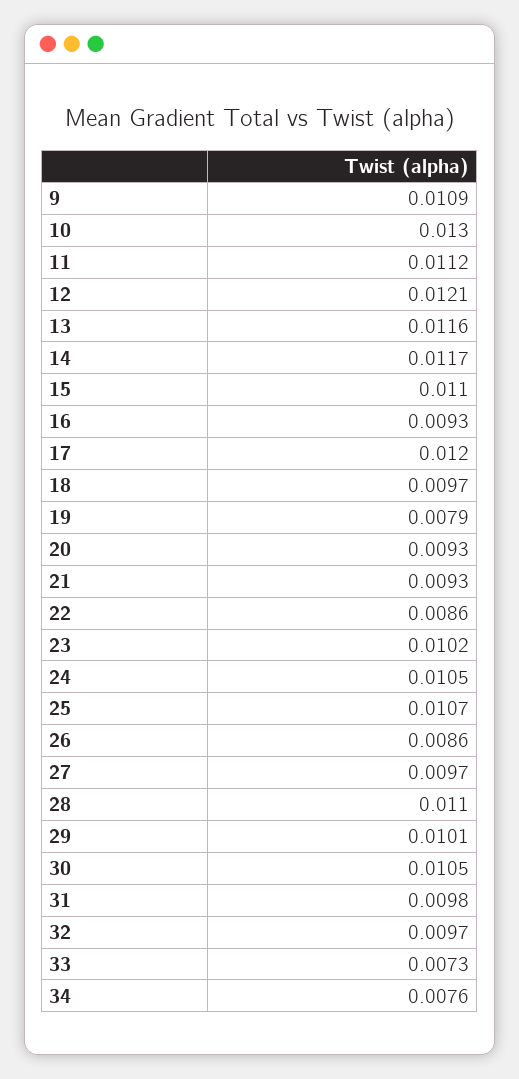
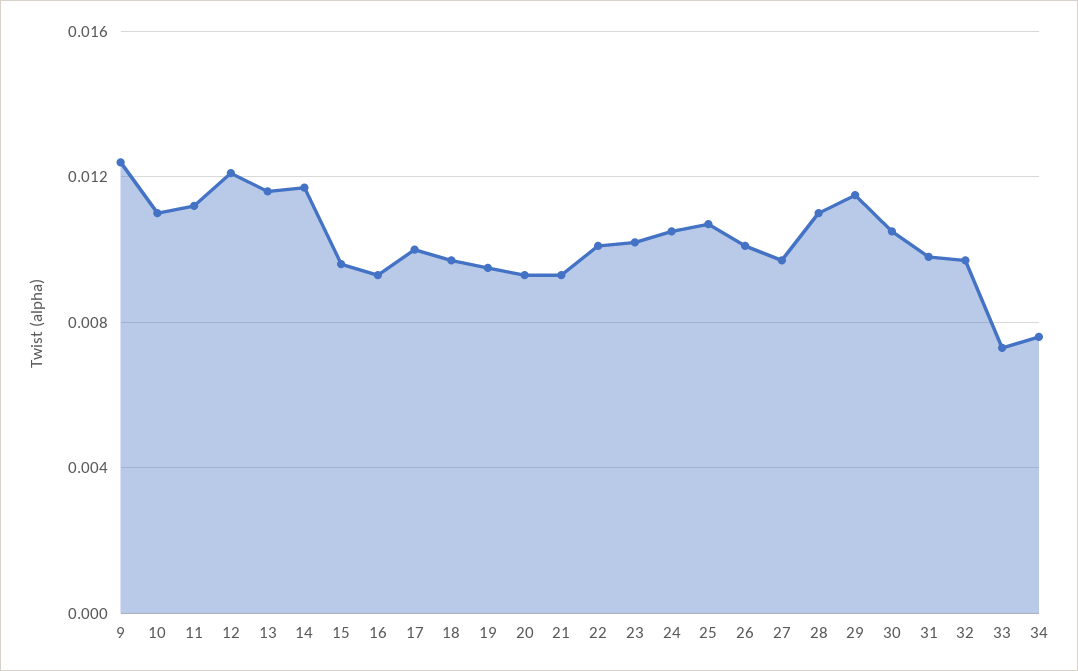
9: 0.0109 -> 0.0125
10: 0.013 -> 0.011
15: 0.011 -> 0.0095
17: 0.012 -> 0.01
19: 0.0079 -> 0.0095
22: 0.0086 -> 0.01
26: 0.0086 -> 0.01
29: 0.0101 -> 0.0115

